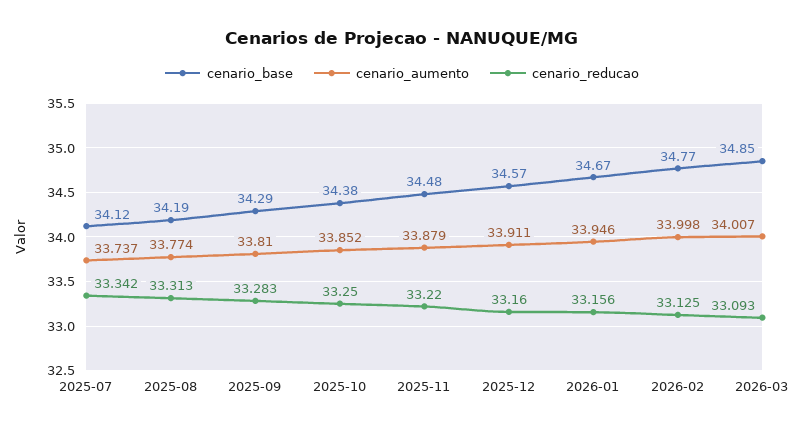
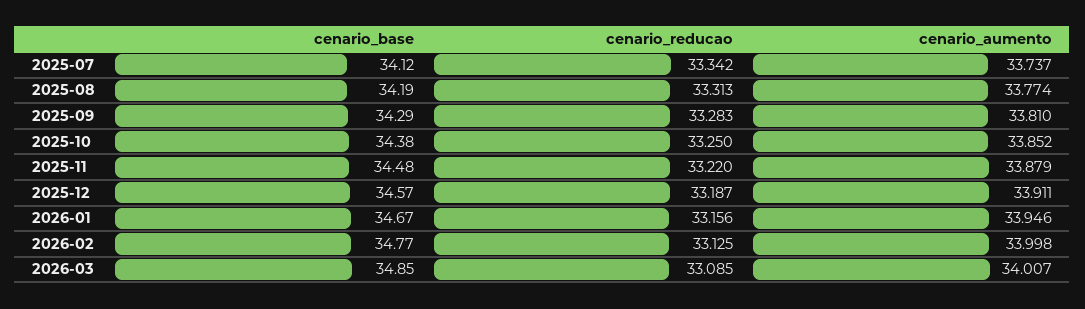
cenario_reducao, 2025-12: 33.16 -> 33.187
cenario_reducao, 2026-03: 33.093 -> 33.085

